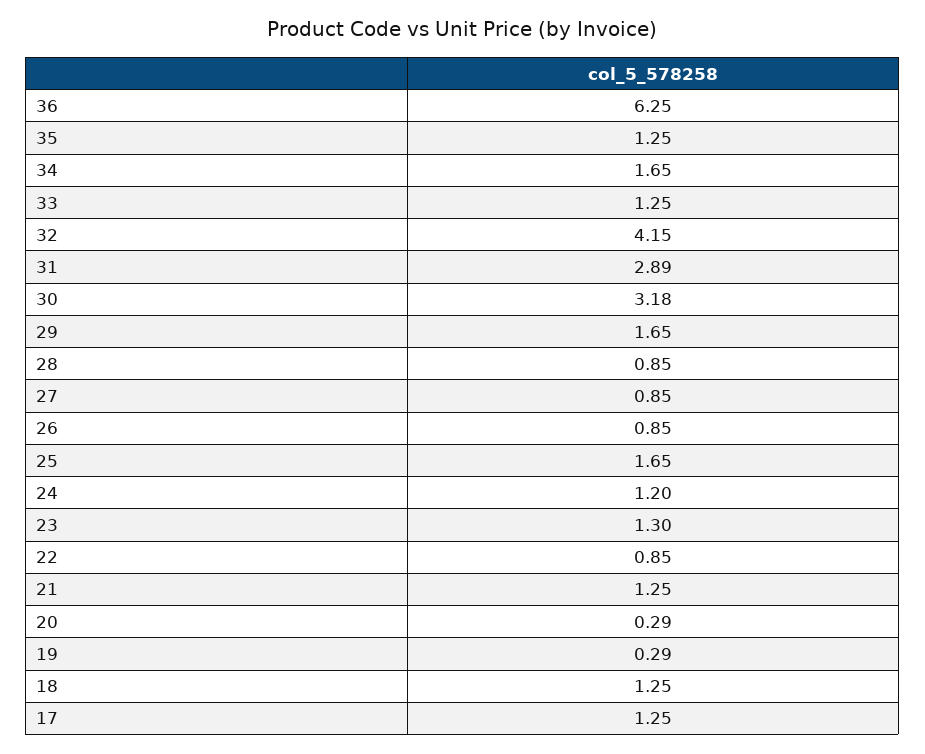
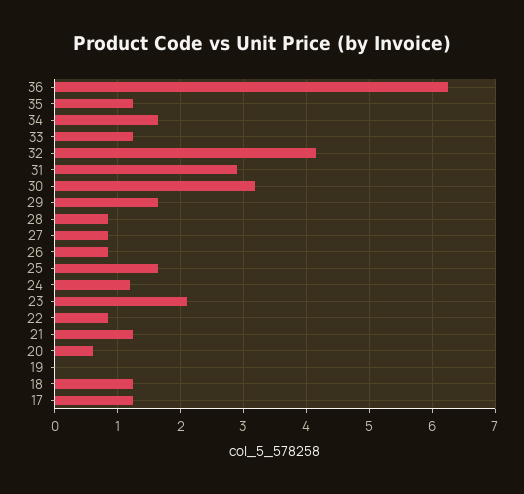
23: 1.3 -> 2.1
20: 0.29 -> 0.6
19: 0.29 -> 0

